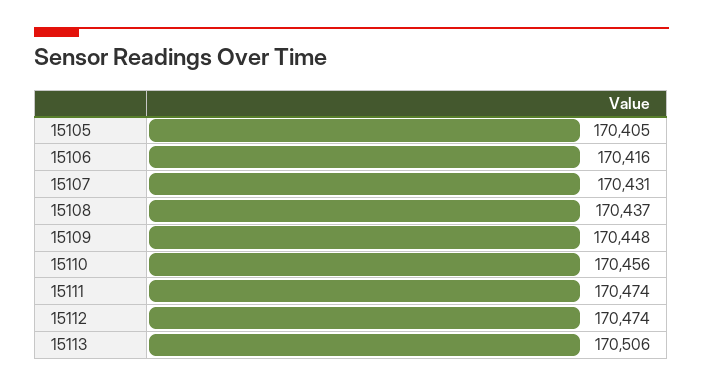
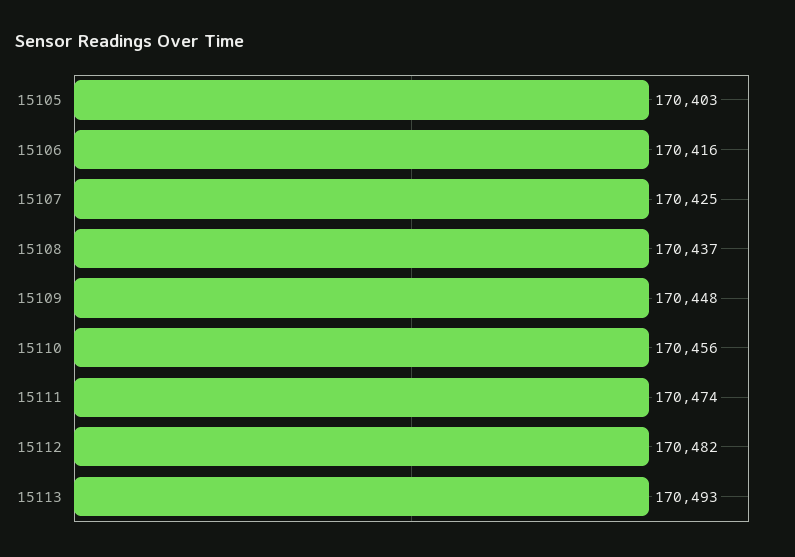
15105: 170405 -> 170403
15107: 170431 -> 170425
15112: 170474 -> 170482
15113: 170506 -> 170493

